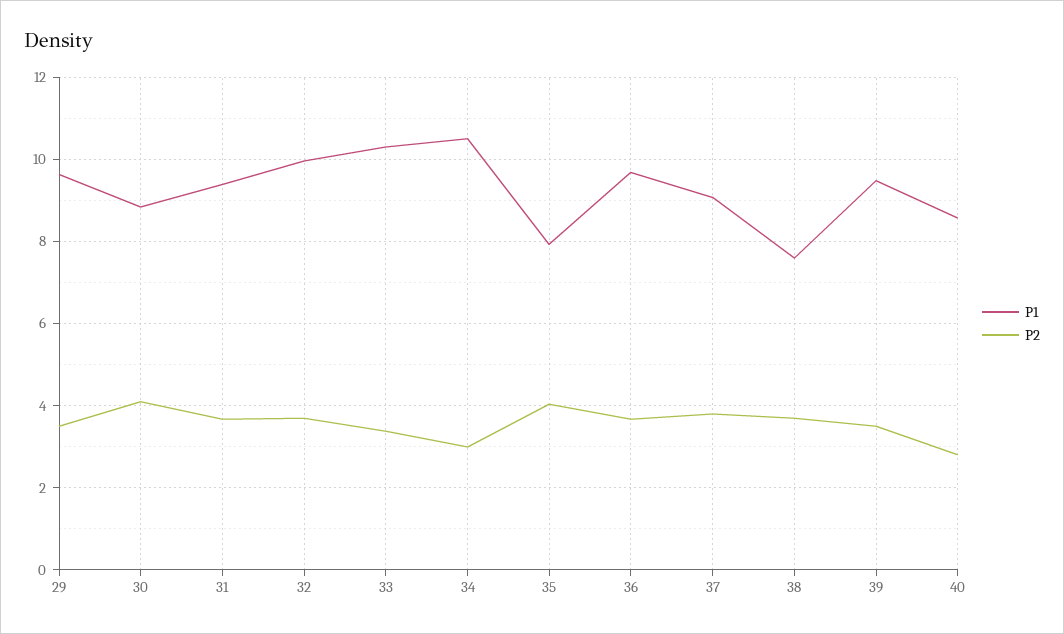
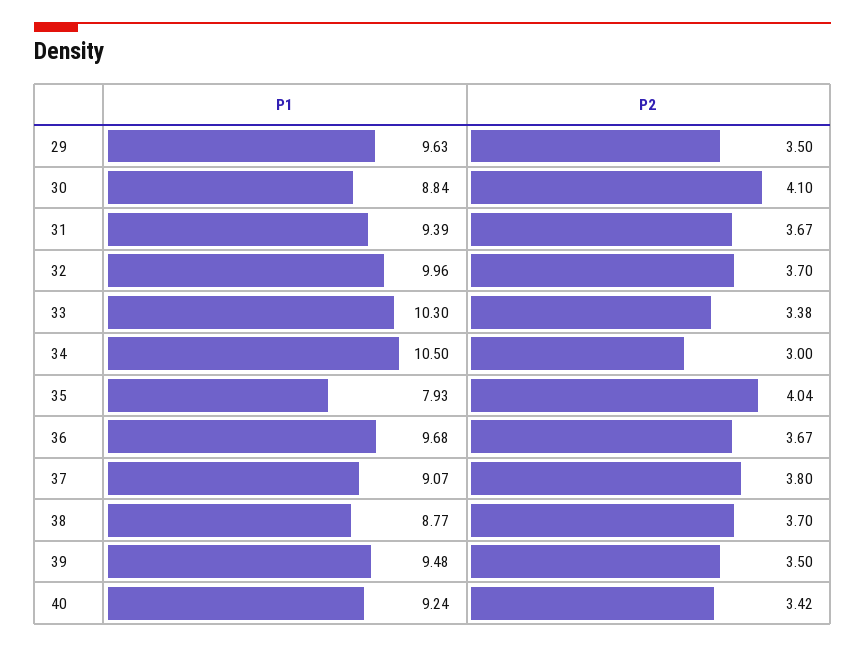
P1, 38: 7.6 -> 8.77
P1, 40: 8.6 -> 9.24
P2, 40: 2.8 -> 3.42

